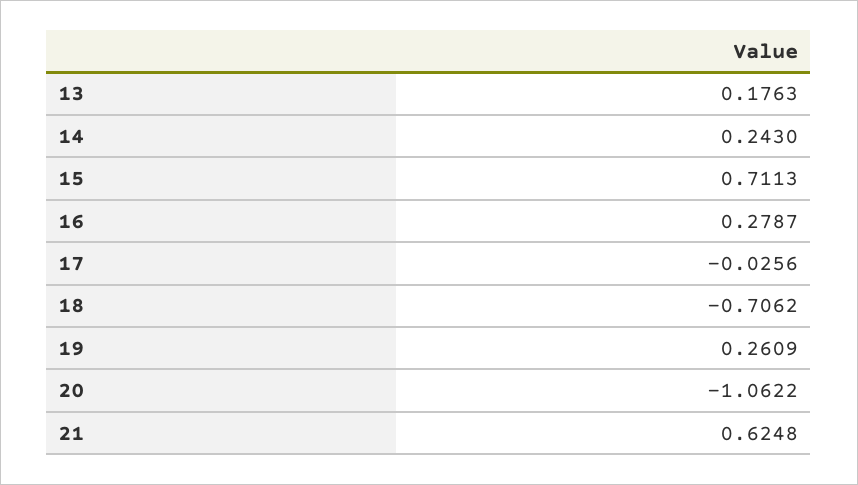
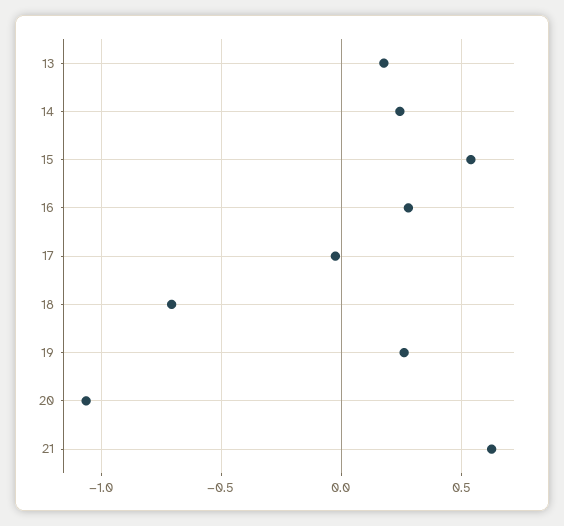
15: 0.7113 -> 0.55

